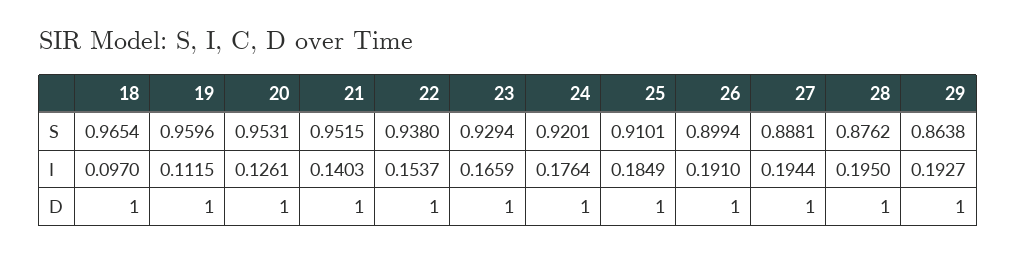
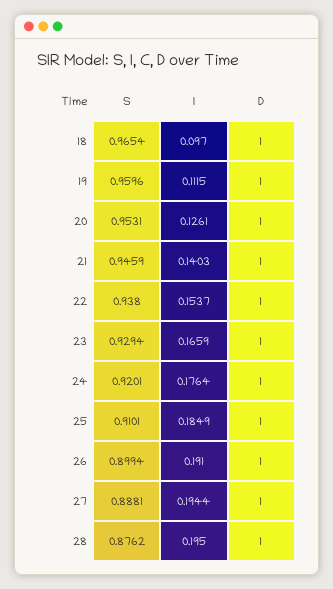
21, S: 0.9515 -> 0.9459
29, S: 0.8638 -> none
29, I: 0.1927 -> none
29, D: 1 -> none

